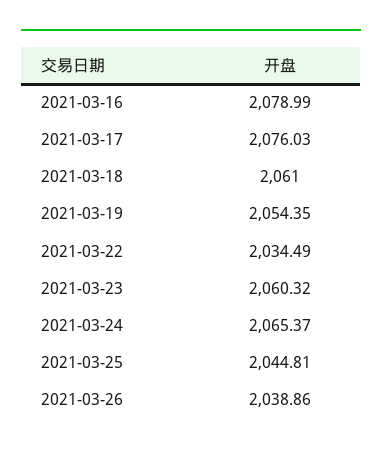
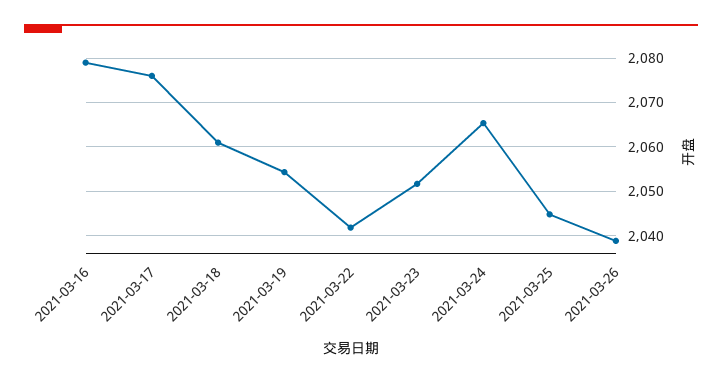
2021-03-22: 2034.49 -> 2042
2021-03-23: 2060.32 -> 2052

